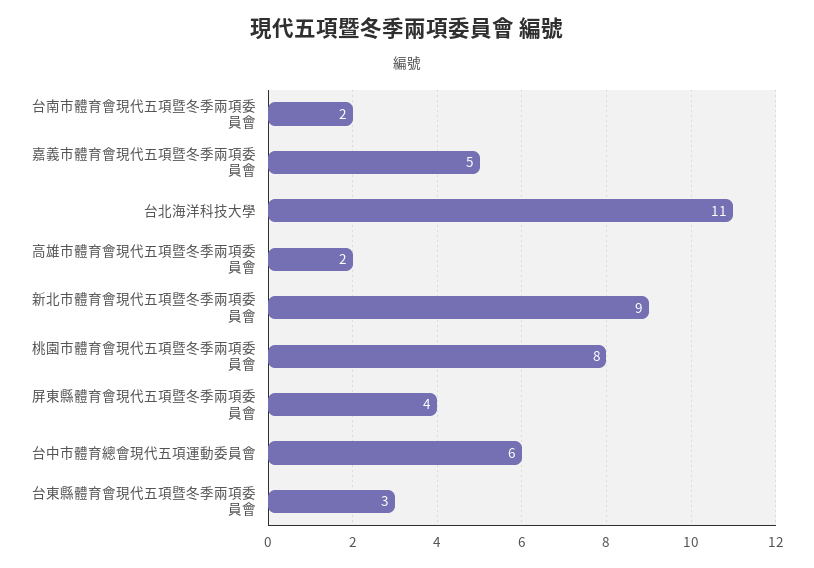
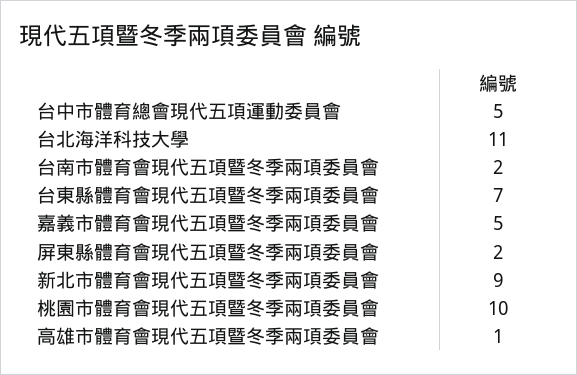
高雄市體育會現代五項暨冬季兩項委員會: 2 -> 1
桃園市體育會現代五項暨冬季兩項委員會: 8 -> 10
屏東縣體育會現代五項暨冬季兩項委員會: 4 -> 2
台中市體育總會現代五項運動委員會: 6 -> 5
台東縣體育會現代五項暨冬季兩項委員會: 3 -> 7

